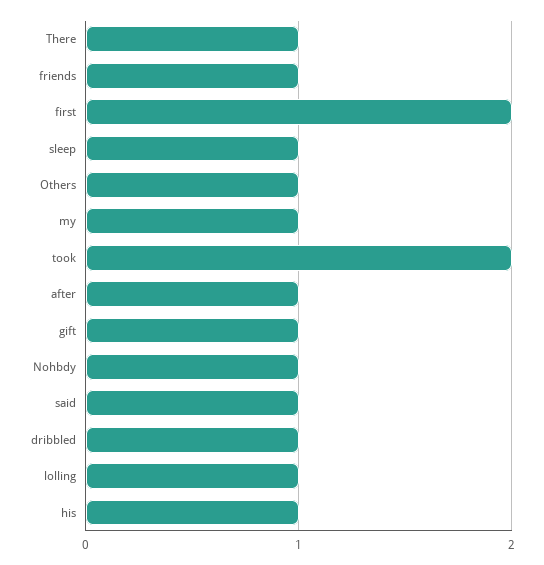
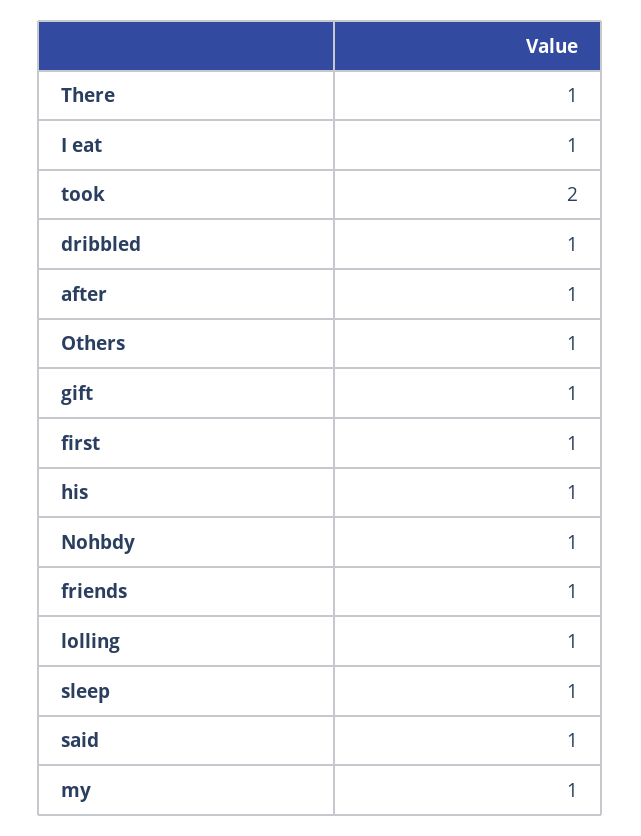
first: 2 -> 1
I eat: none -> 1

